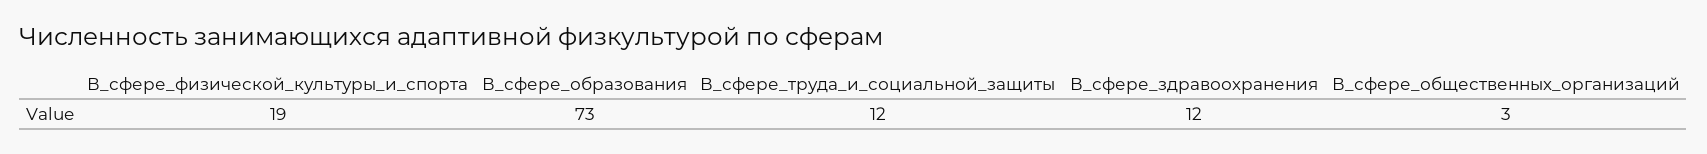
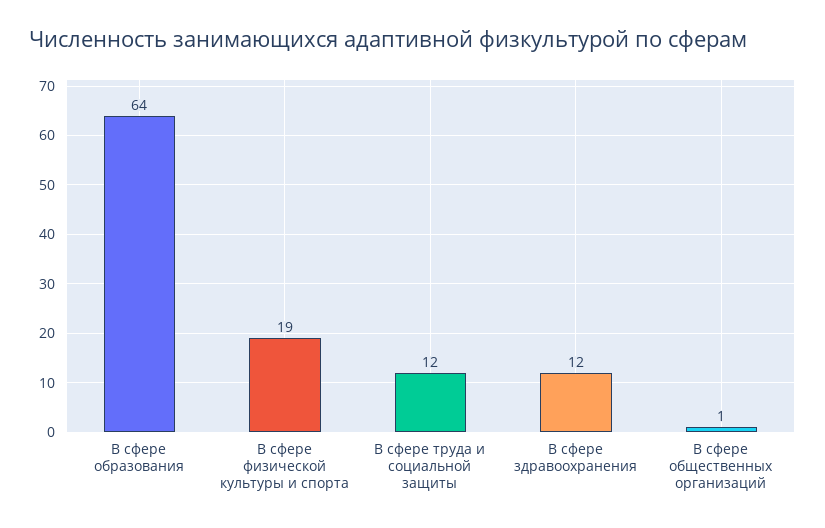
В_сфере_образования: 73 -> 64
В_сфере_общественных_организаций: 3 -> 1

